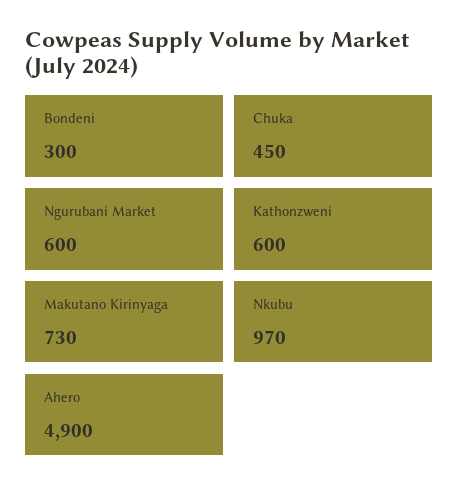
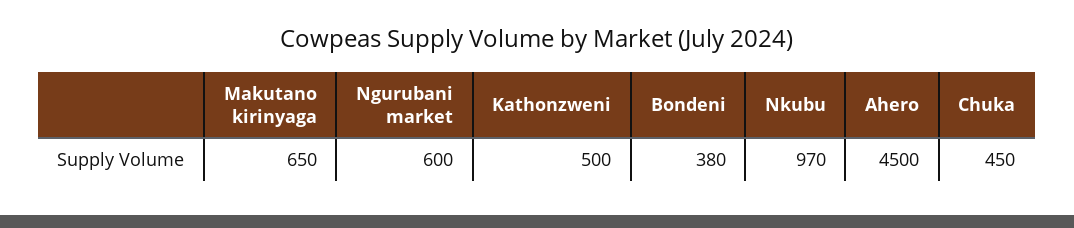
Bondeni: 300 -> 380
Kathonzweni: 600 -> 500
Makutano Kirinyaga: 730 -> 650
Ahero: 4900 -> 4500

